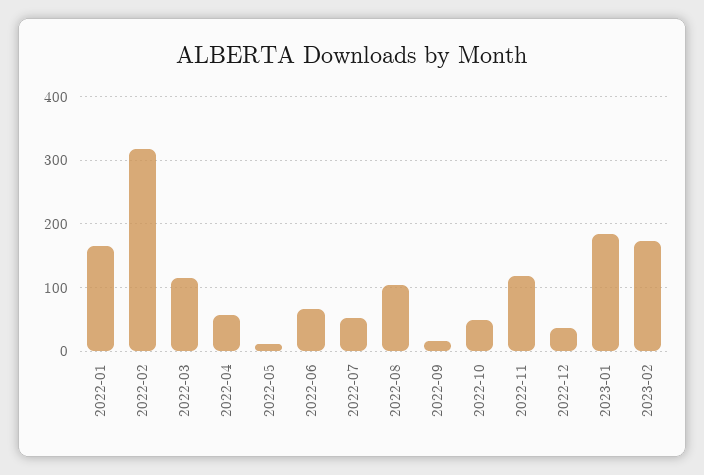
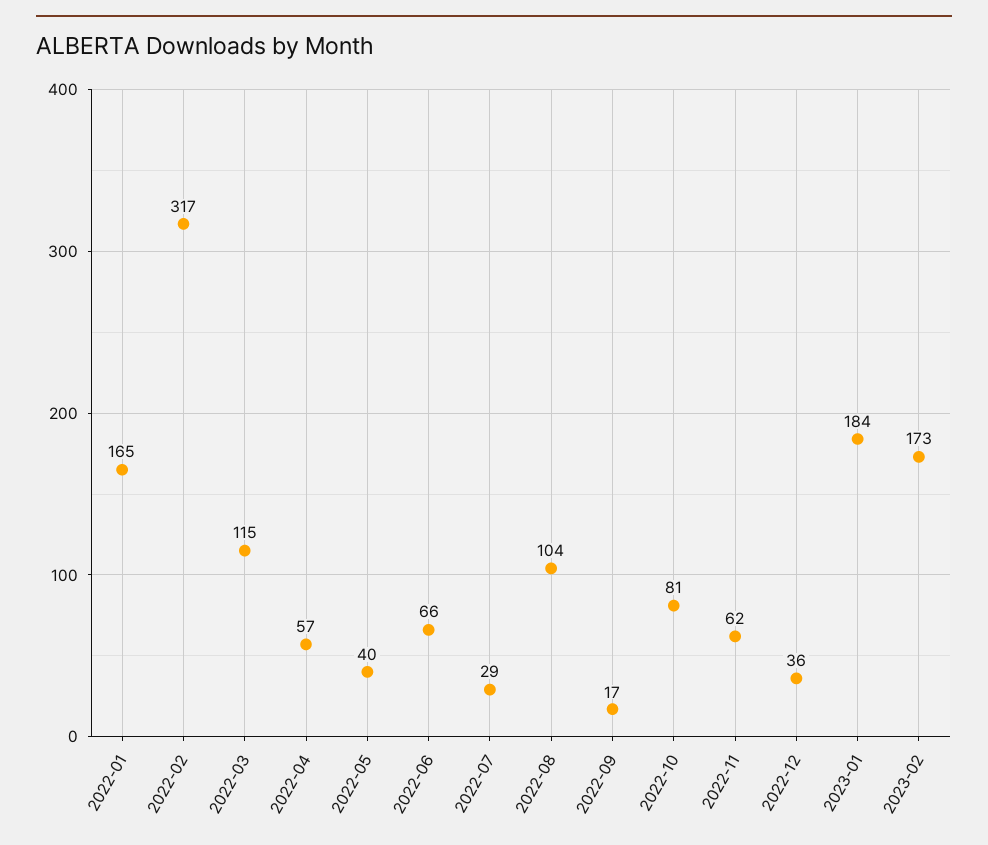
2022-05: 10 -> 40
2022-07: 50 -> 29
2022-10: 50 -> 81
2022-11: 120 -> 62

